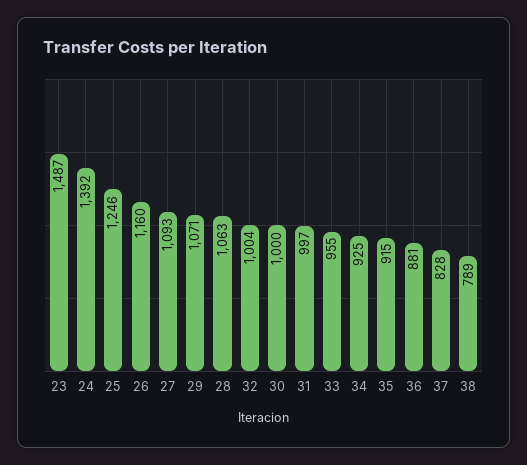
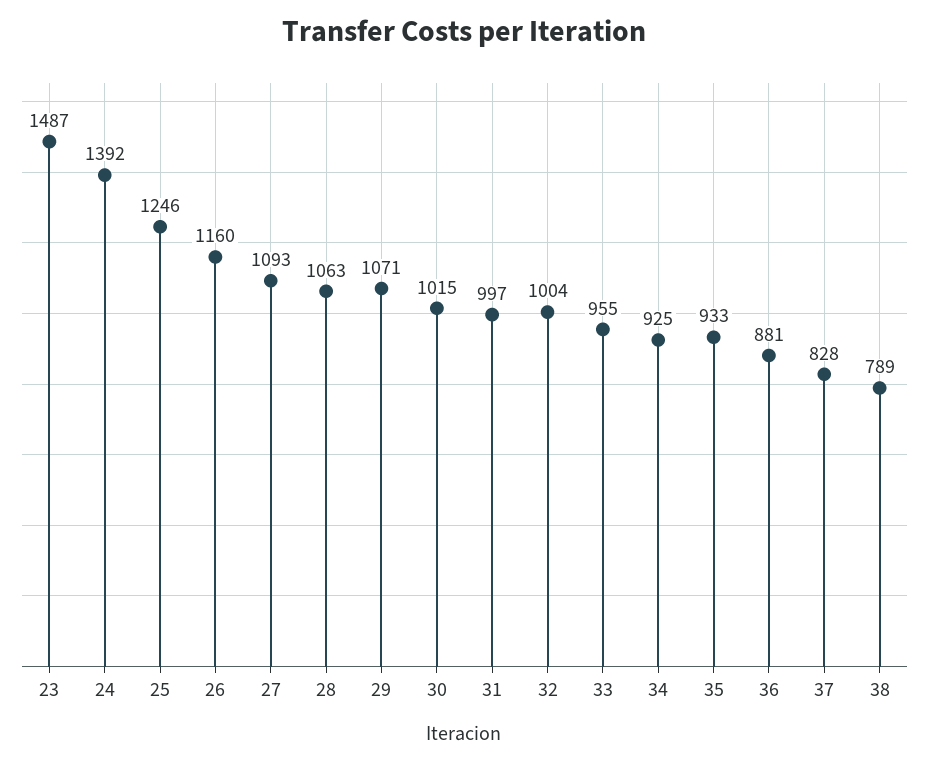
30: 1000 -> 1015
35: 915 -> 933

